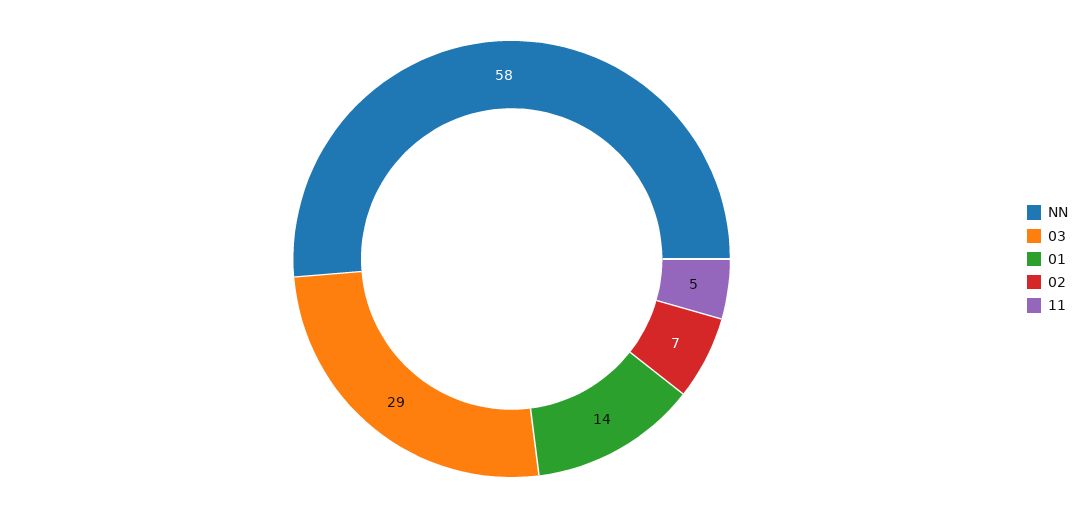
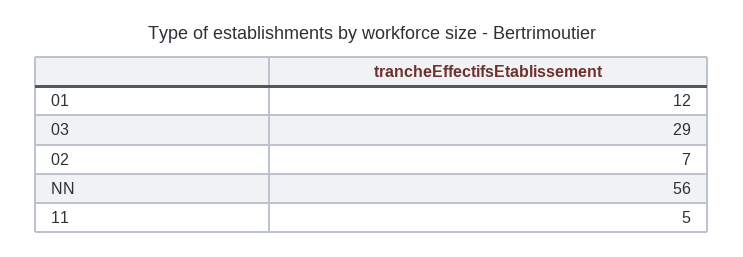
NN: 58 -> 56
01: 14 -> 12

